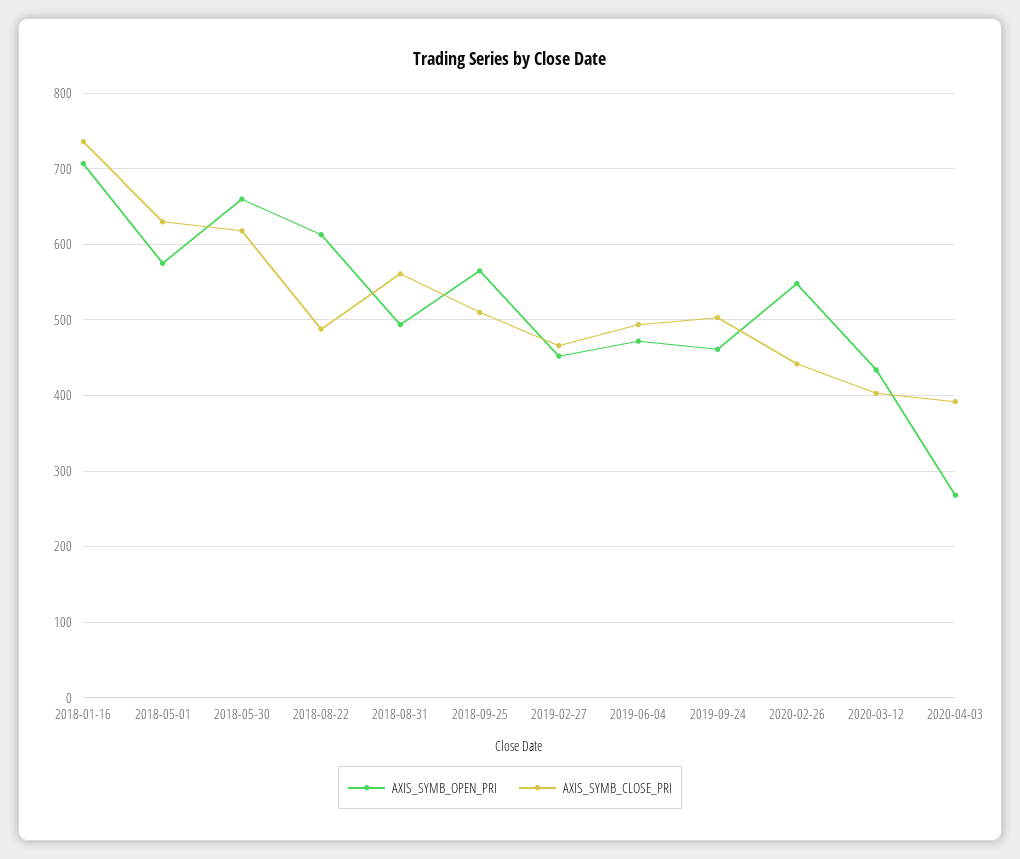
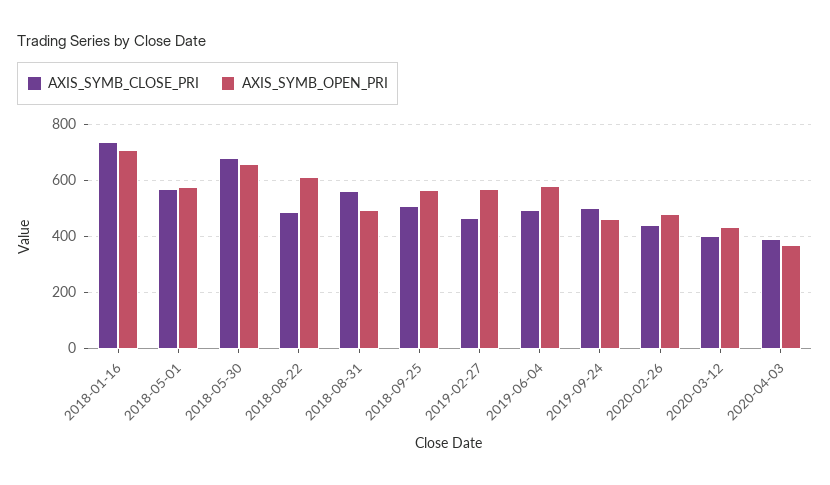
AXIS_SYMB_CLOSE_PRI, 2018-05-01: 630 -> 575
AXIS_SYMB_CLOSE_PRI, 2018-05-30: 620 -> 675
AXIS_SYMB_OPEN_PRI, 2019-02-27: 450 -> 575
AXIS_SYMB_OPEN_PRI, 2019-06-04: 470 -> 575
AXIS_SYMB_OPEN_PRI, 2020-02-26: 550 -> 475
AXIS_SYMB_OPEN_PRI, 2020-04-03: 270 -> 375

